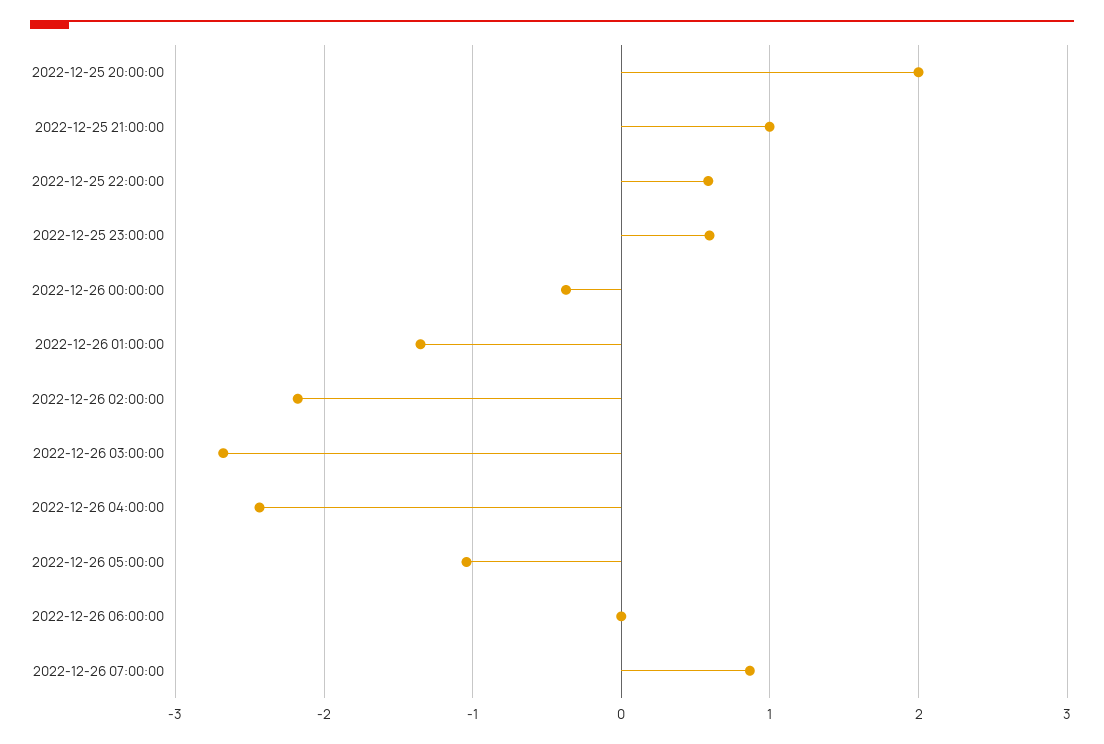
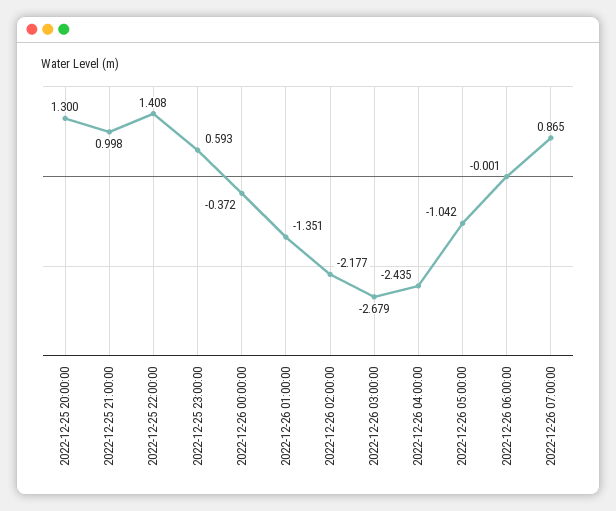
2022-12-25 20:00:00: 2 -> 1.3
2022-12-25 22:00:00: 0.6 -> 1.408

